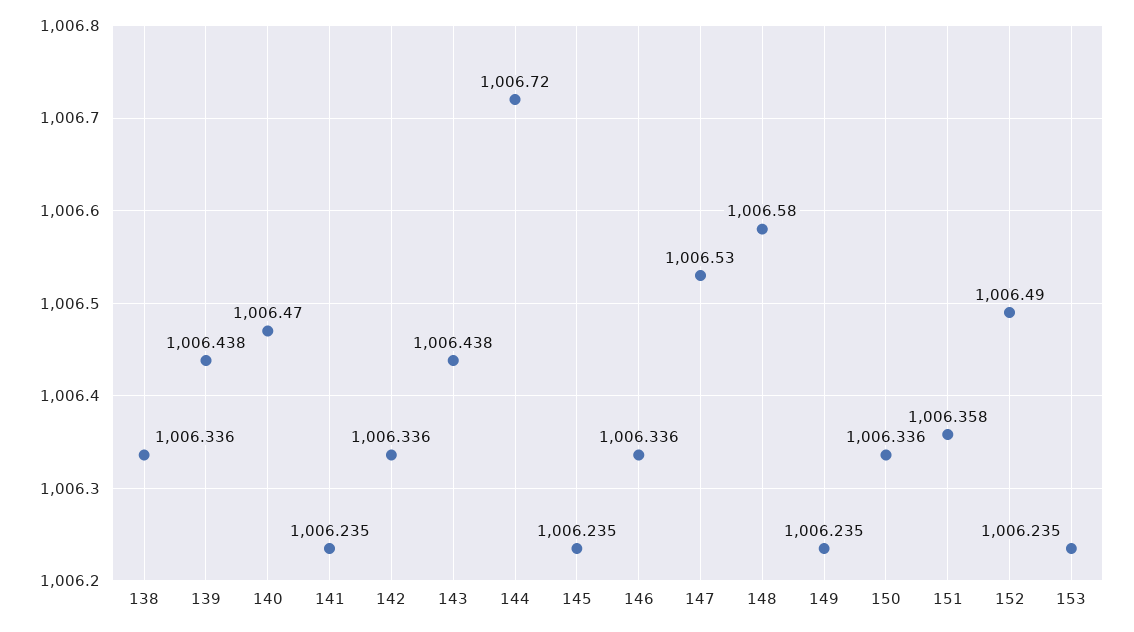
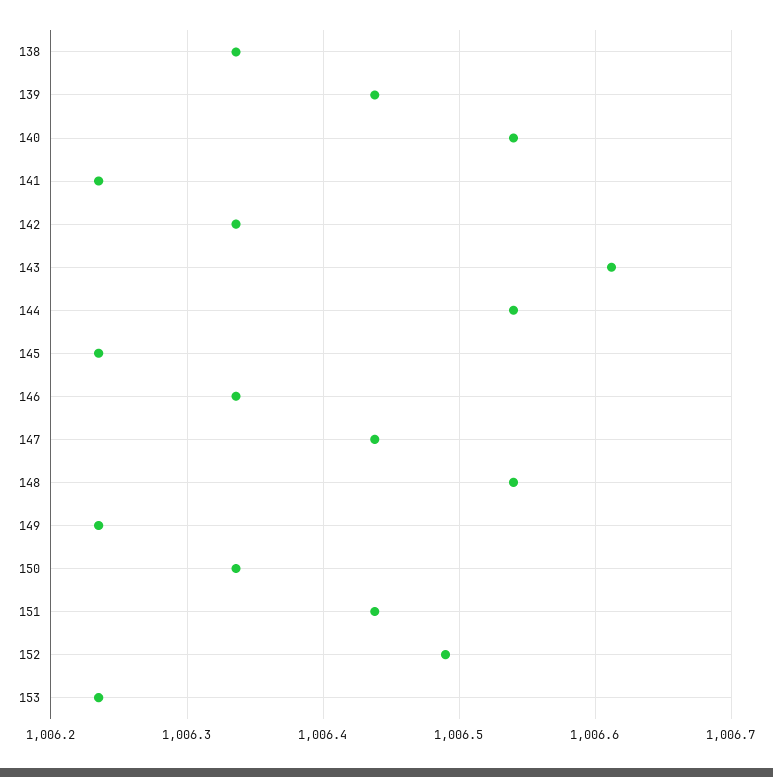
140: 1006.47 -> 1006.54
143: 1006.438 -> 1006.61
144: 1006.72 -> 1006.54
147: 1006.53 -> 1006.44
148: 1006.58 -> 1006.54
151: 1006.358 -> 1006.44

